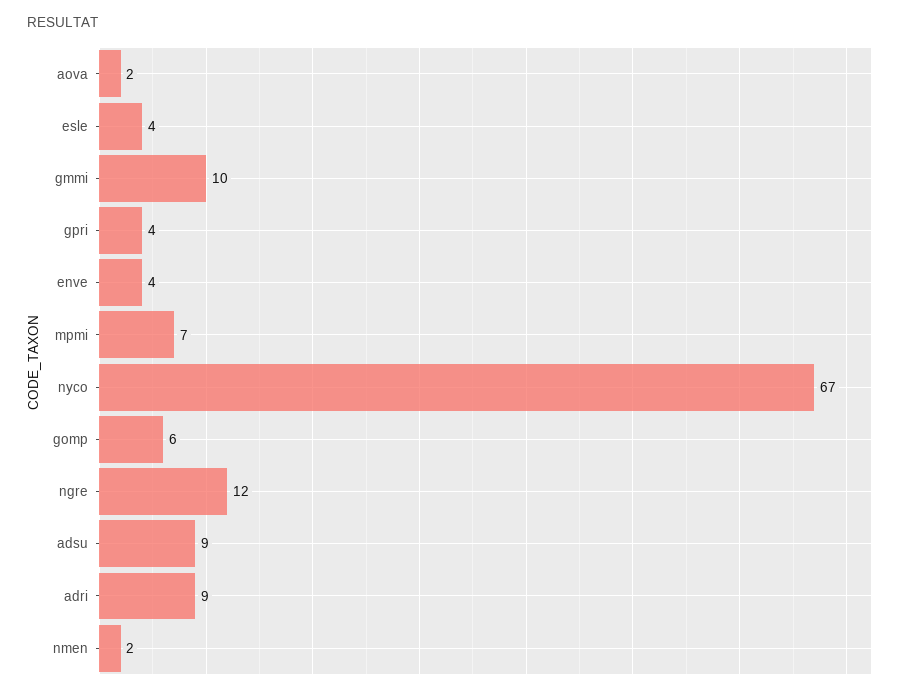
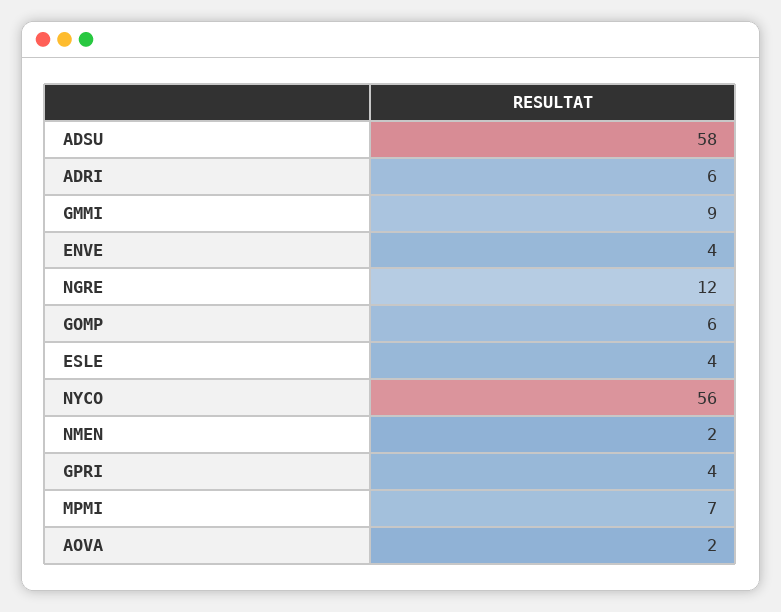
gmmi: 10 -> 9
nyco: 67 -> 56
adsu: 9 -> 58
adri: 9 -> 6

